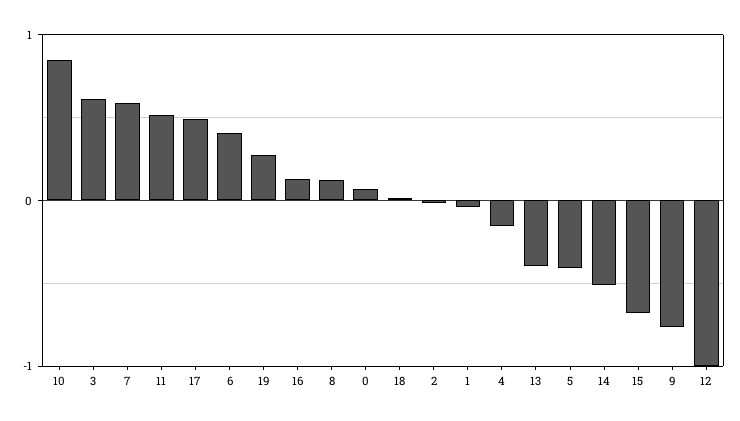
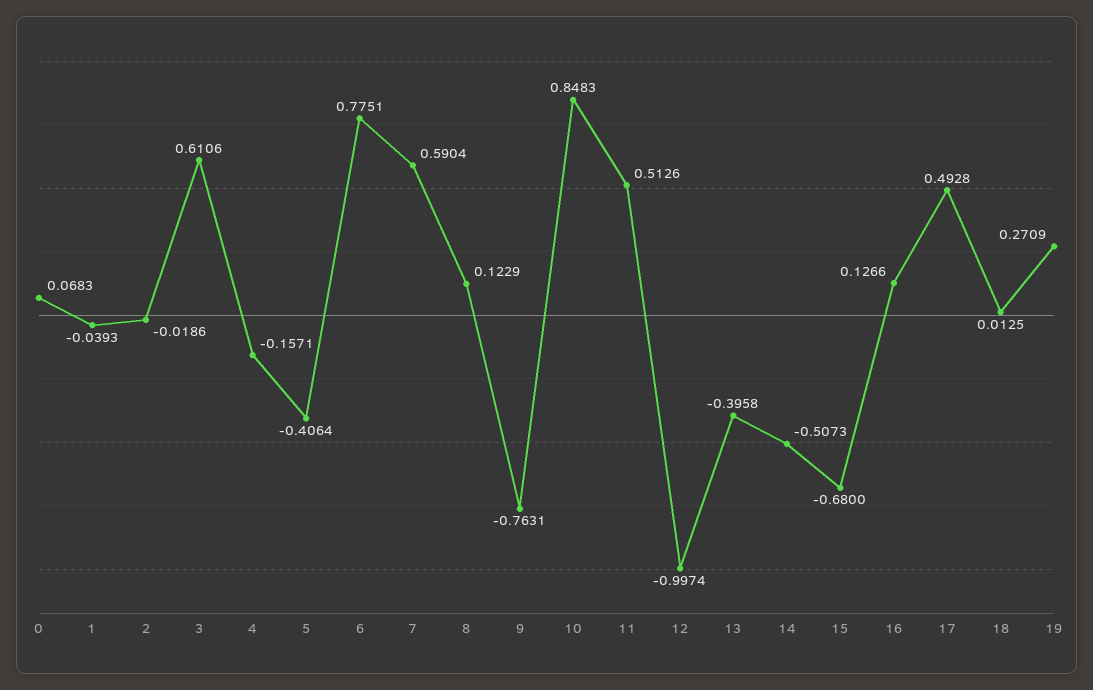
6: 0.4 -> 0.7751

